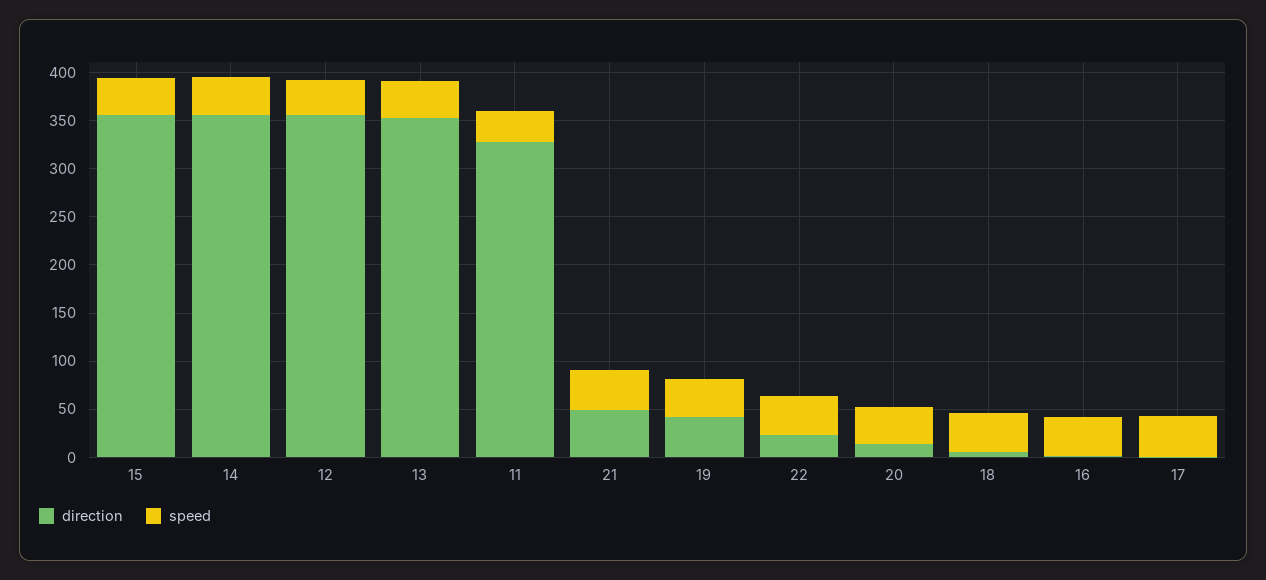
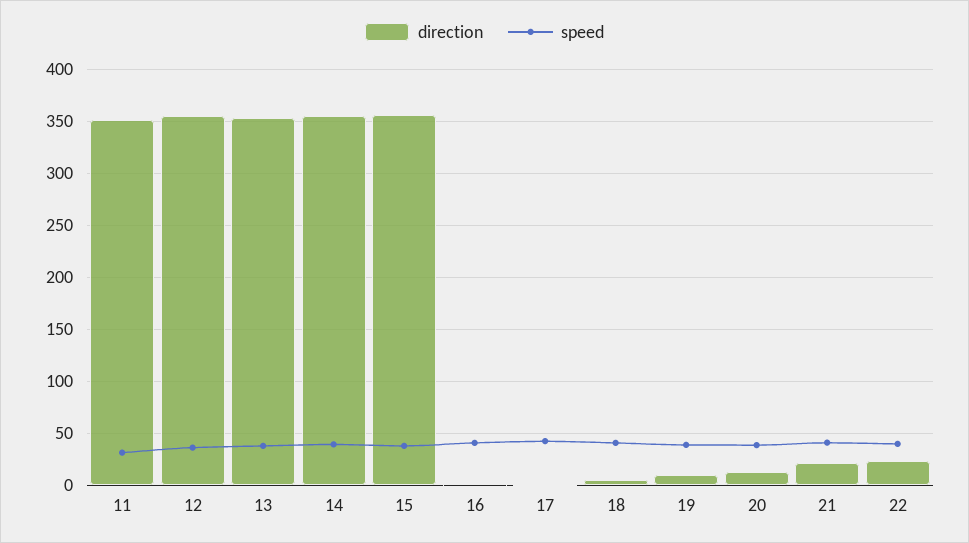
direction, 11: 330 -> 350
direction, 21: 50 -> 20
direction, 19: 40 -> 10

